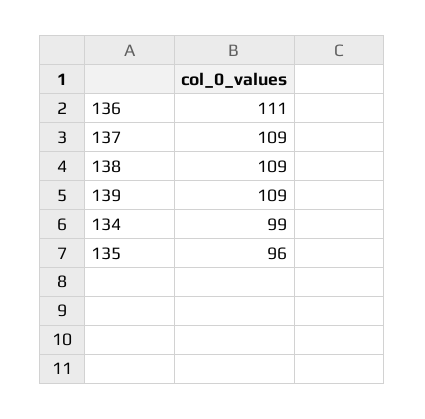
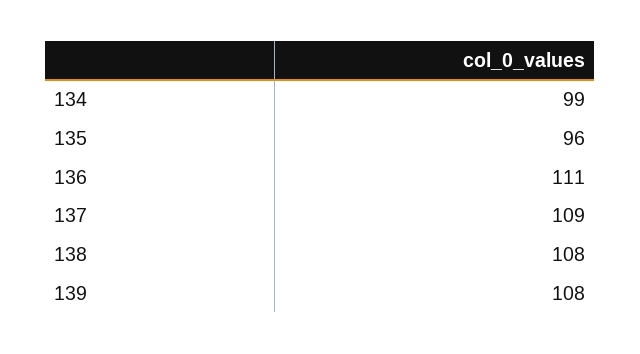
138: 109 -> 108
139: 109 -> 108

